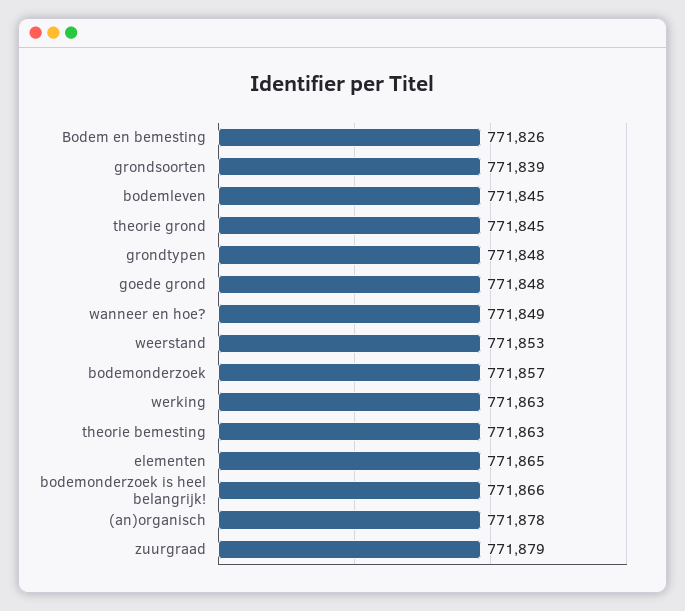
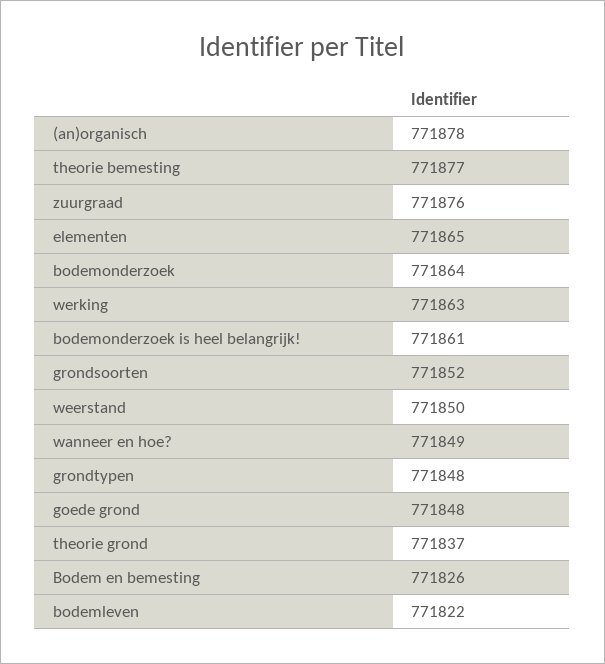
grondsoorten: 771839 -> 771852
bodemleven: 771845 -> 771822
theorie grond: 771845 -> 771837
weerstand: 771853 -> 771850
bodemonderzoek: 771857 -> 771864
theorie bemesting: 771863 -> 771877
bodemonderzoek is heel belangrijk!: 771866 -> 771861
zuurgraad: 771879 -> 771876

